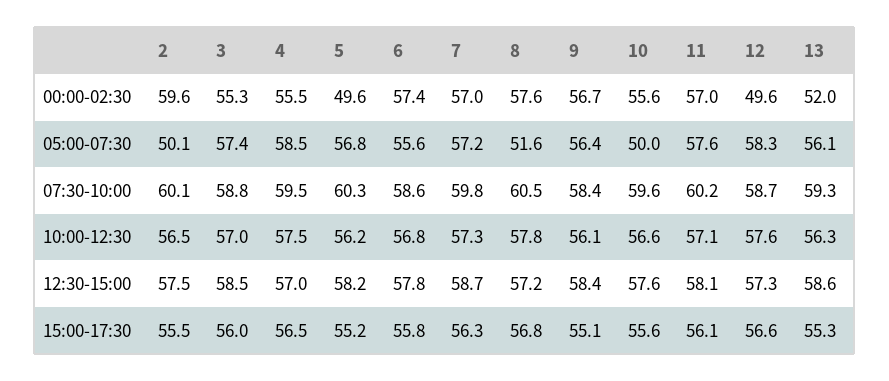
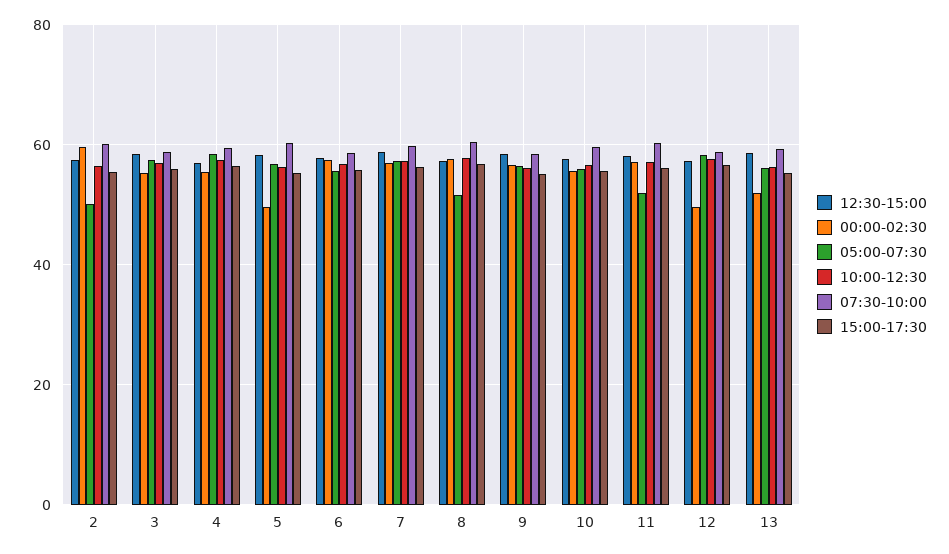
05:00-07:30, 10: 50 -> 56
05:00-07:30, 11: 57.6 -> 52

